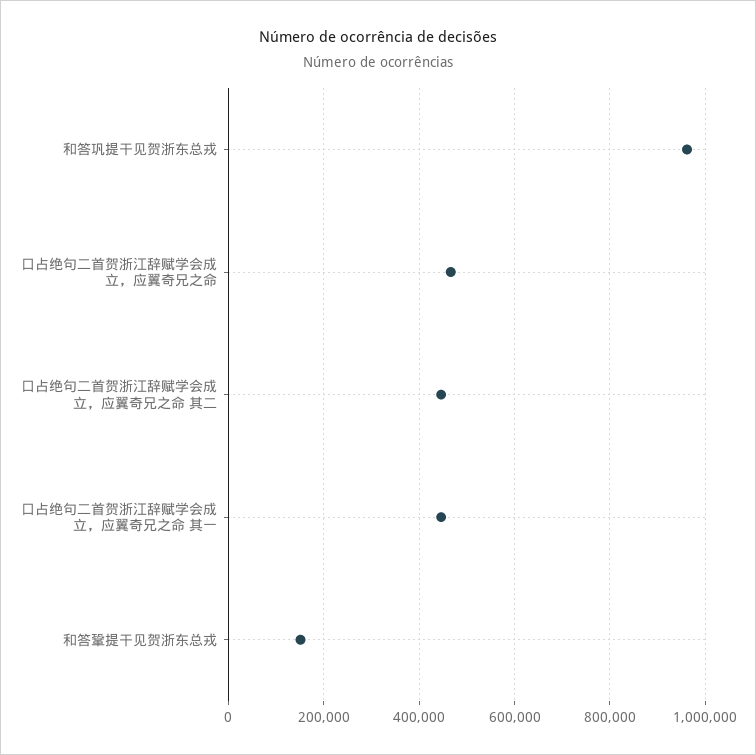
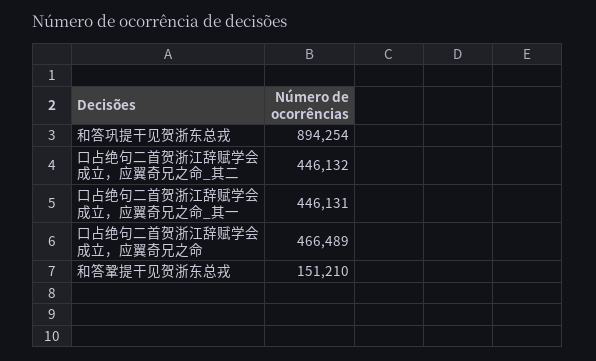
和答巩提干见贺浙东总戎: 960000 -> 894254

